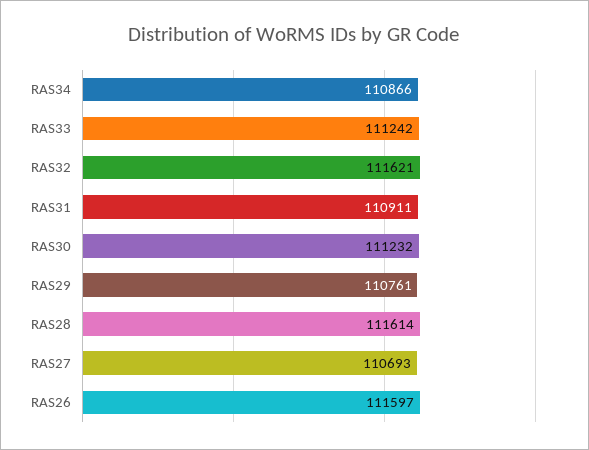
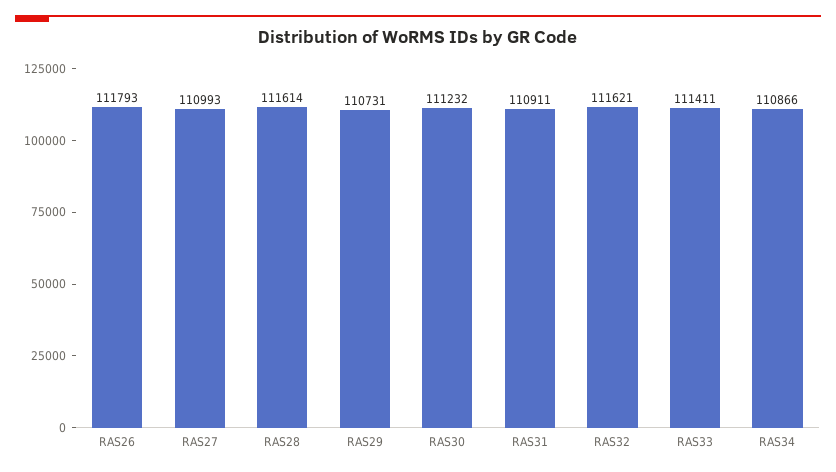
RAS33: 111242 -> 111411
RAS29: 110761 -> 110731
RAS27: 110693 -> 110993
RAS26: 111597 -> 111793

